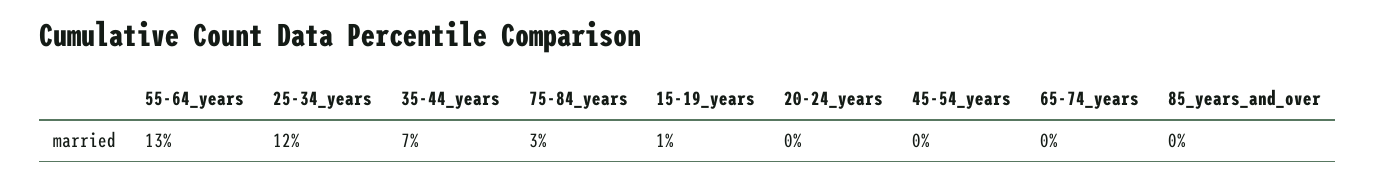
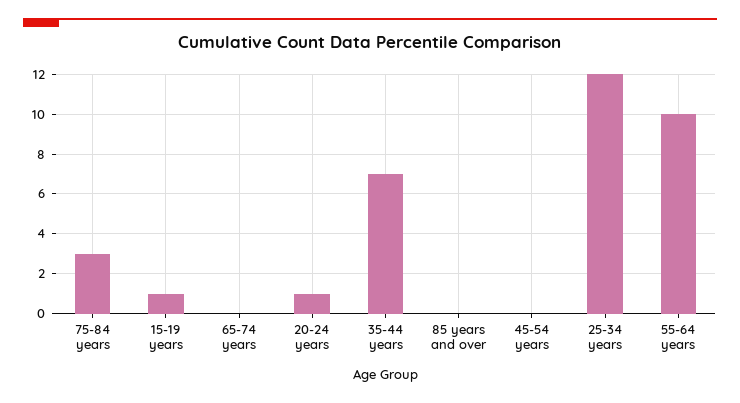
55-64_years: 13 -> 10
20-24_years: 0 -> 1

